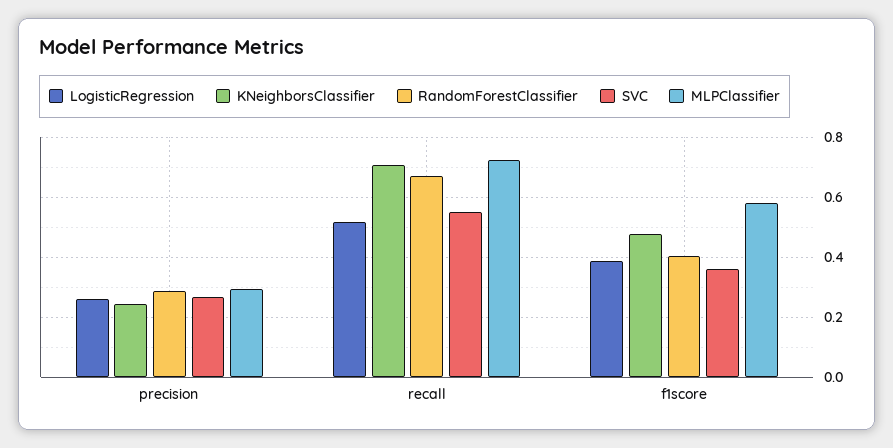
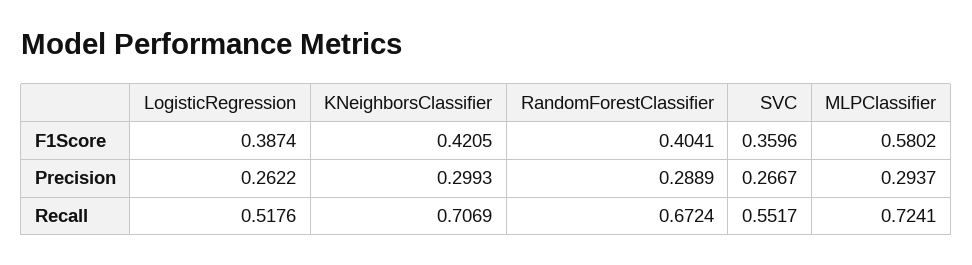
KNeighborsClassifier, precision: 0.24 -> 0.2993
KNeighborsClassifier, f1score: 0.48 -> 0.4205

